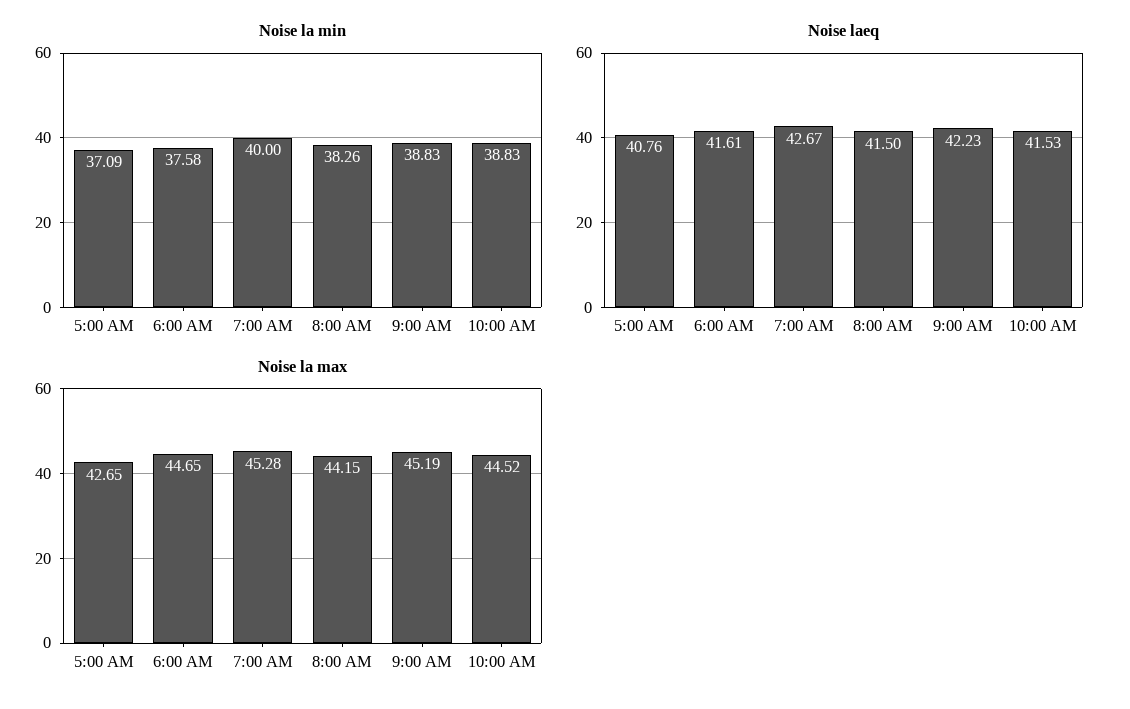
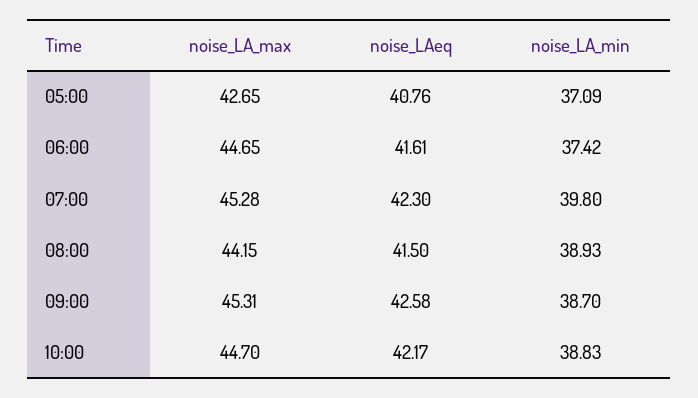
Noise la min, 6:00 AM: 37.58 -> 37.42
Noise la min, 7:00 AM: 40 -> 39.8
Noise la min, 8:00 AM: 38.26 -> 38.93
Noise la min, 9:00 AM: 38.83 -> 38.7
Noise laeq, 7:00 AM: 42.67 -> 42.3
Noise laeq, 9:00 AM: 42.23 -> 42.58
Noise laeq, 10:00 AM: 41.53 -> 42.17
Noise la max, 9:00 AM: 45.19 -> 45.31
Noise la max, 10:00 AM: 44.52 -> 44.7

